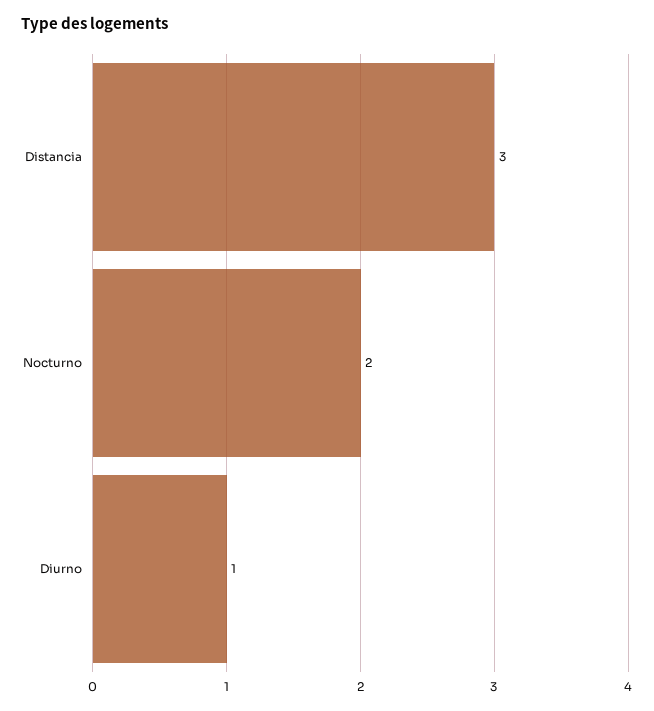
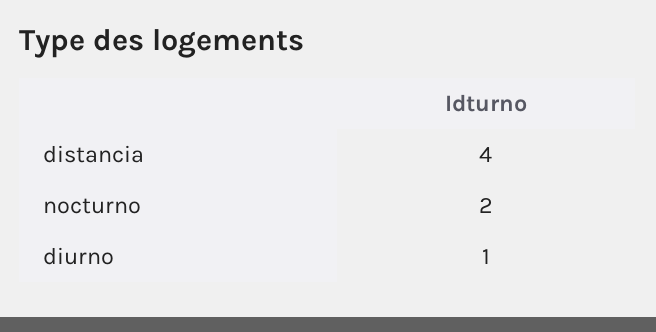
Distancia: 3 -> 4

